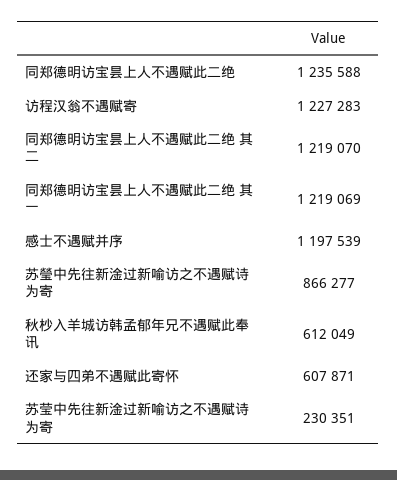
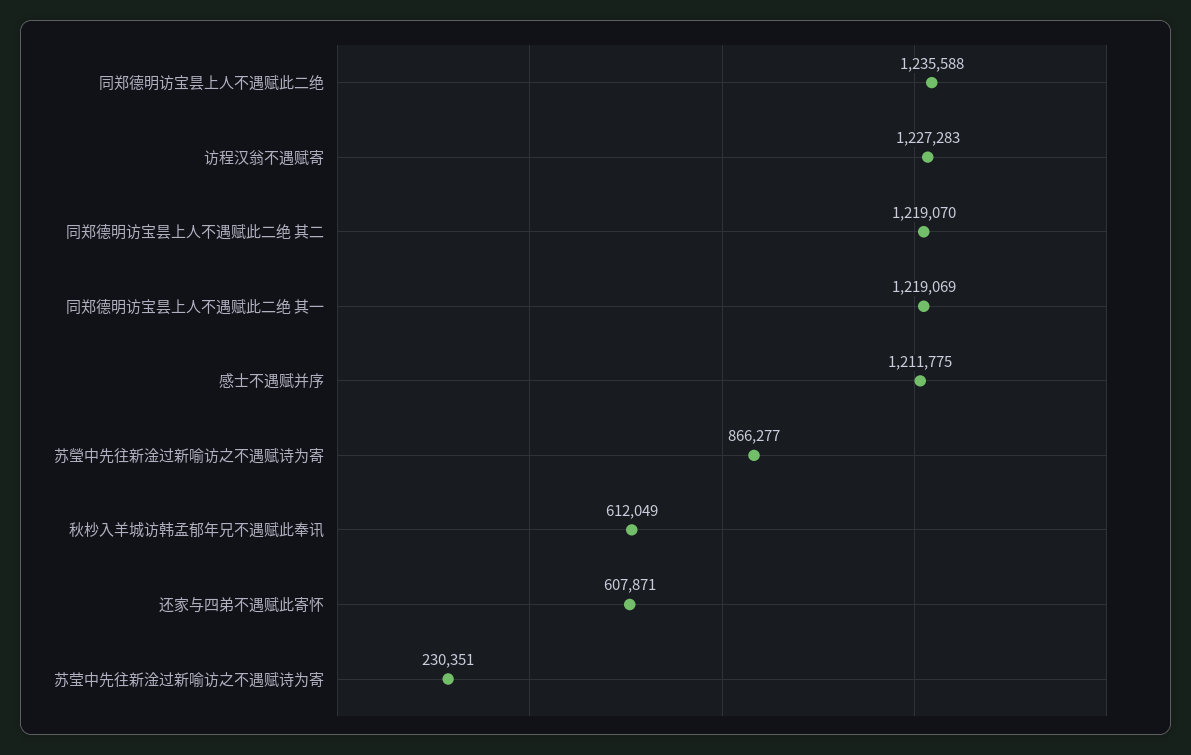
感士不遇赋并序: 1197539 -> 1211775

